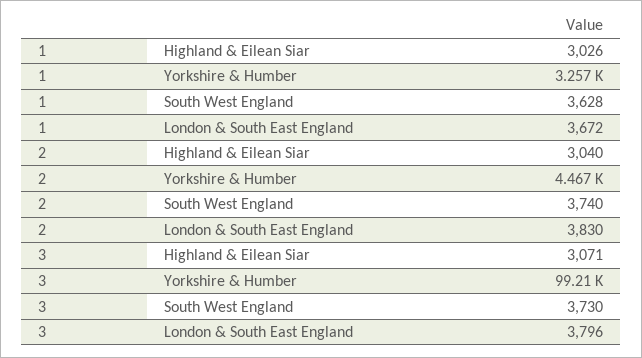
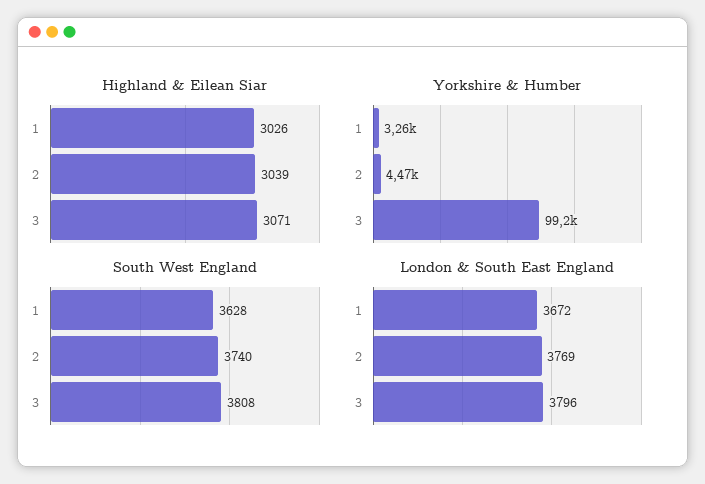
Highland & Eilean Siar, 2: 3040 -> 3039
London & South East England, 2: 3830 -> 3769
South West England, 3: 3730 -> 3808

